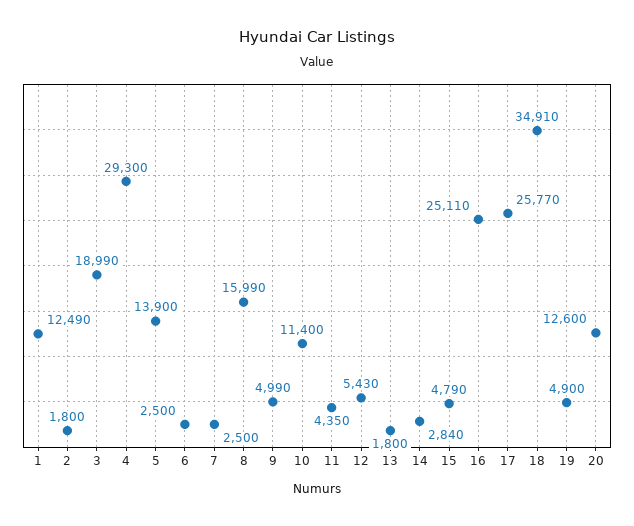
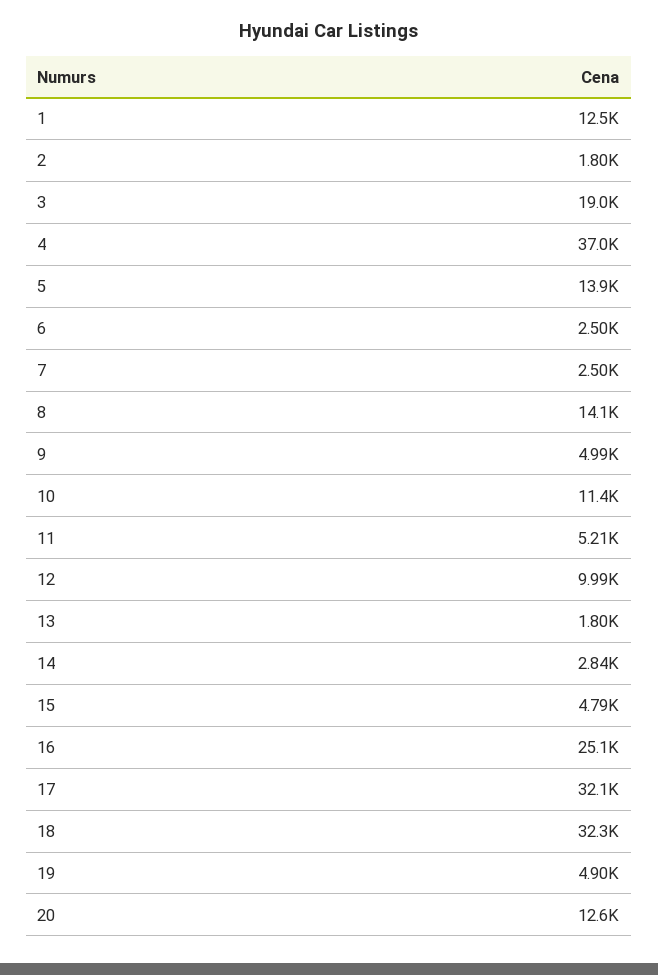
4: 29300 -> 37000
8: 15990 -> 14100
11: 4350 -> 5210
12: 5430 -> 9990
17: 25770 -> 32100
18: 34910 -> 32300

